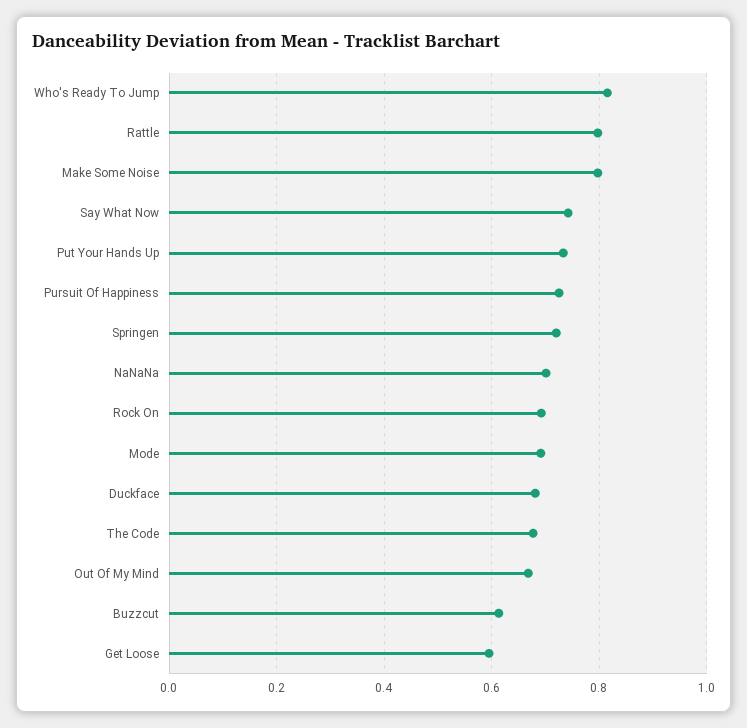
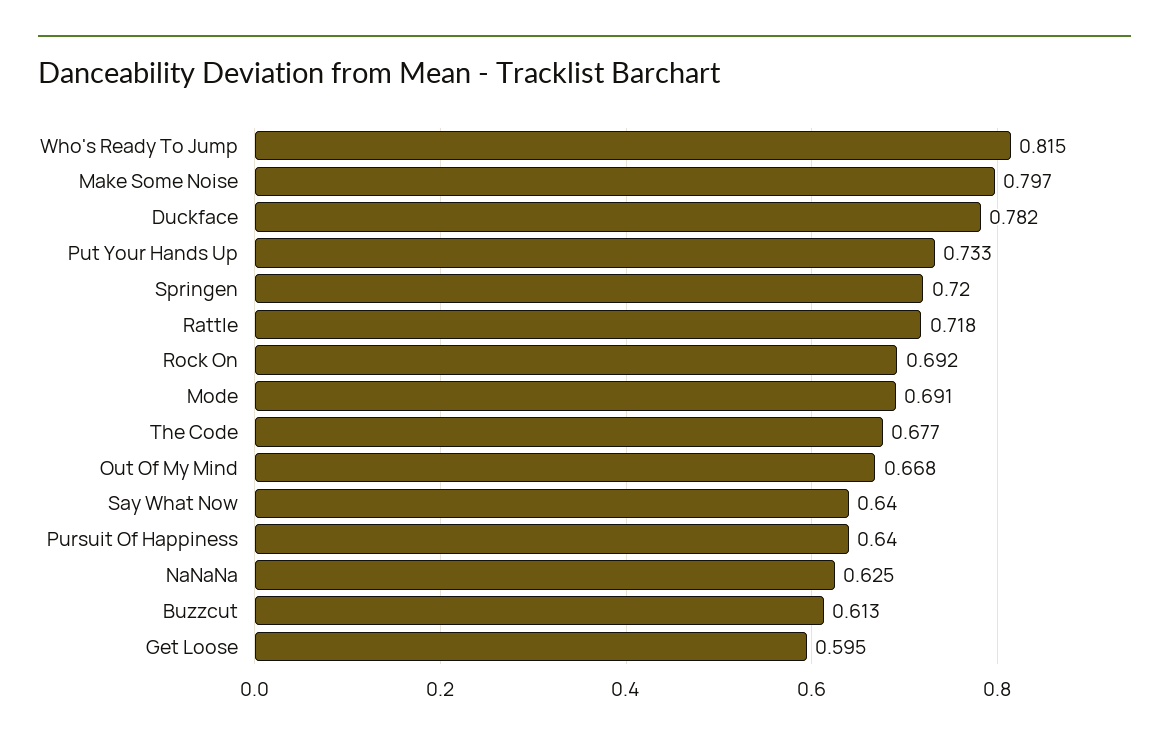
Rattle: 0.8 -> 0.718
Say What Now: 0.74 -> 0.64
Pursuit Of Happiness: 0.72 -> 0.64
NaNaNa: 0.7 -> 0.625
Duckface: 0.68 -> 0.782

